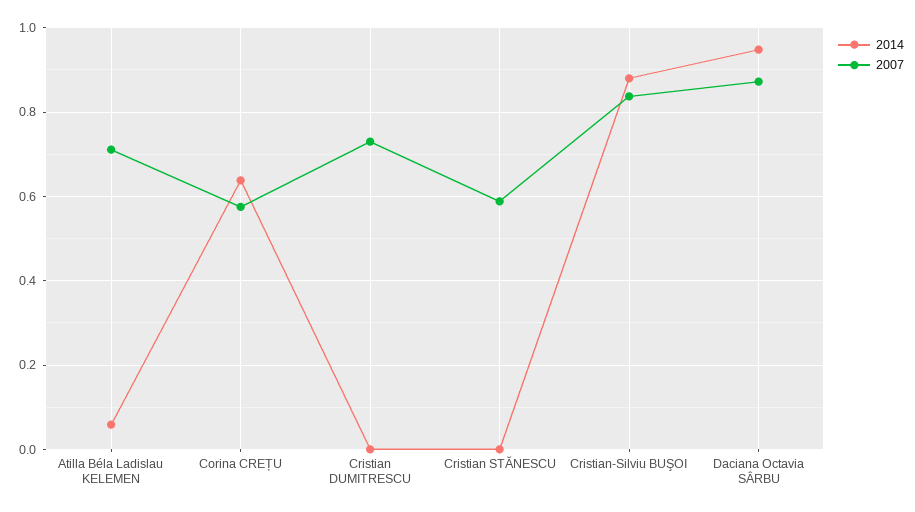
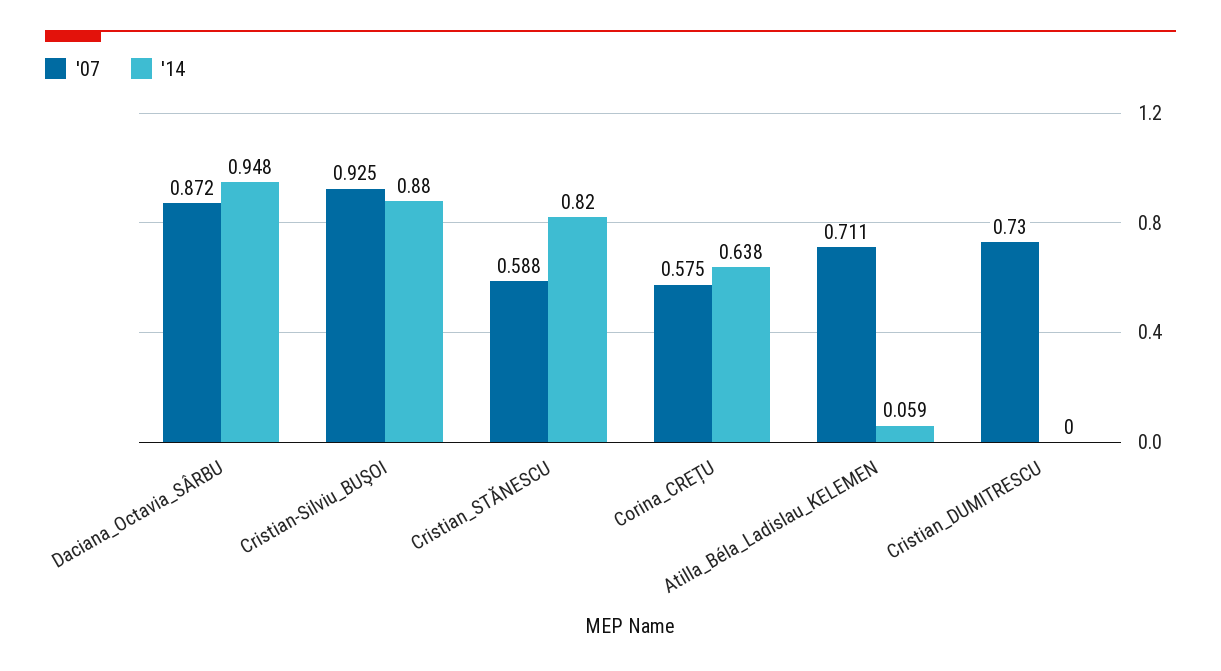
2014, Cristian STĂNESCU: 0 -> 0.82
2007, Cristian-Silviu BUŞOI: 0.84 -> 0.925

